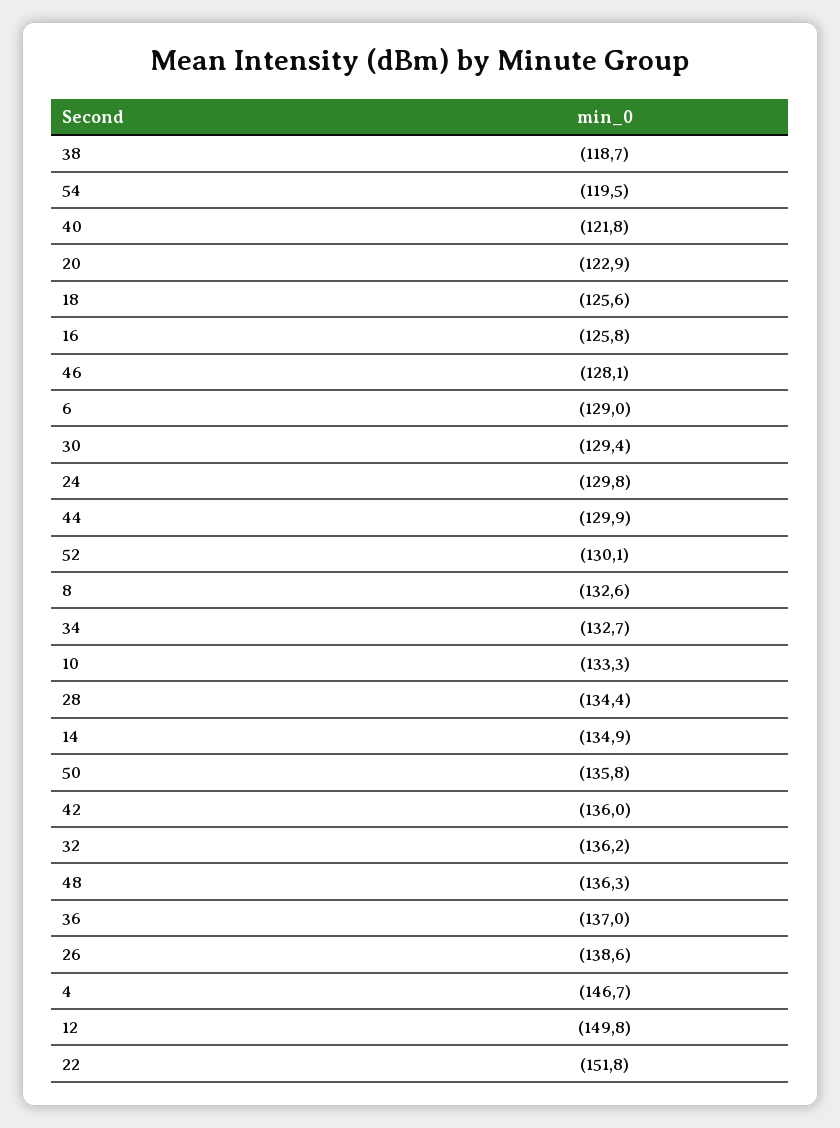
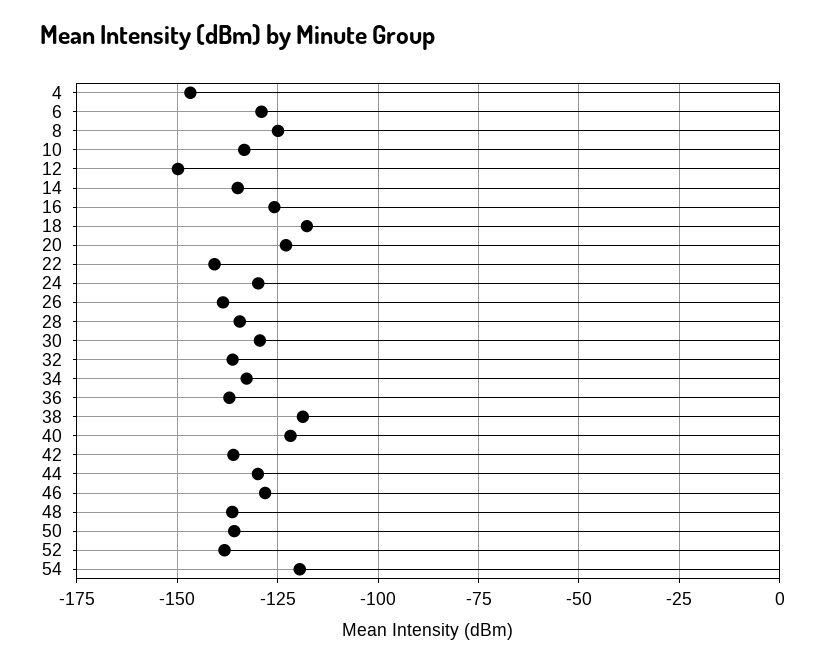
18: -125.6 -> -117.5
52: -130.1 -> -137.5
8: -132.6 -> -125
22: -151.8 -> -140

